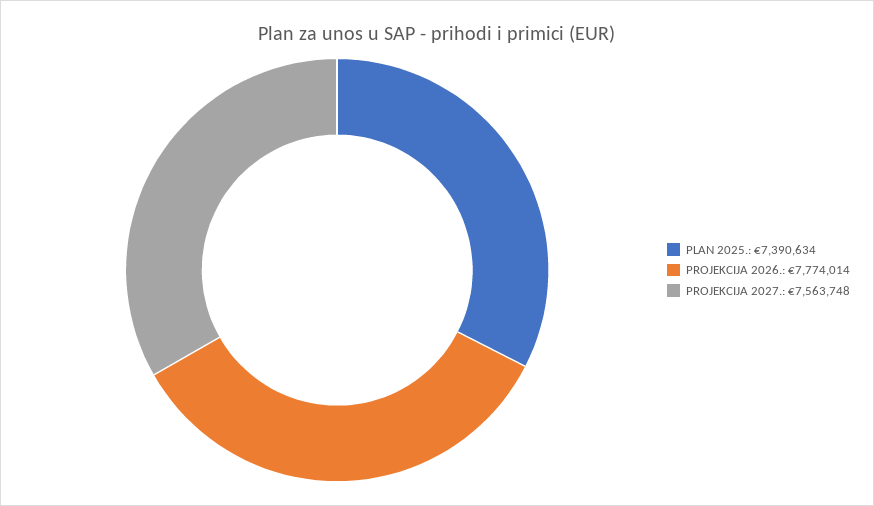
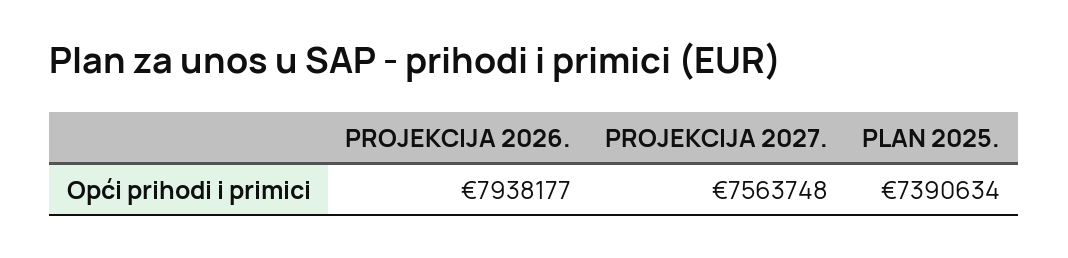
PROJEKCIJA 2026.: 7774014 -> 7938177

